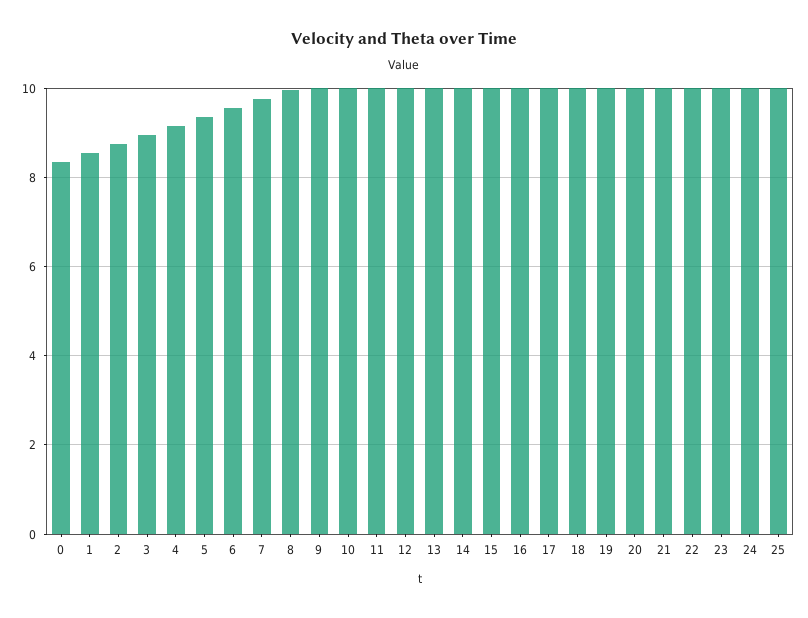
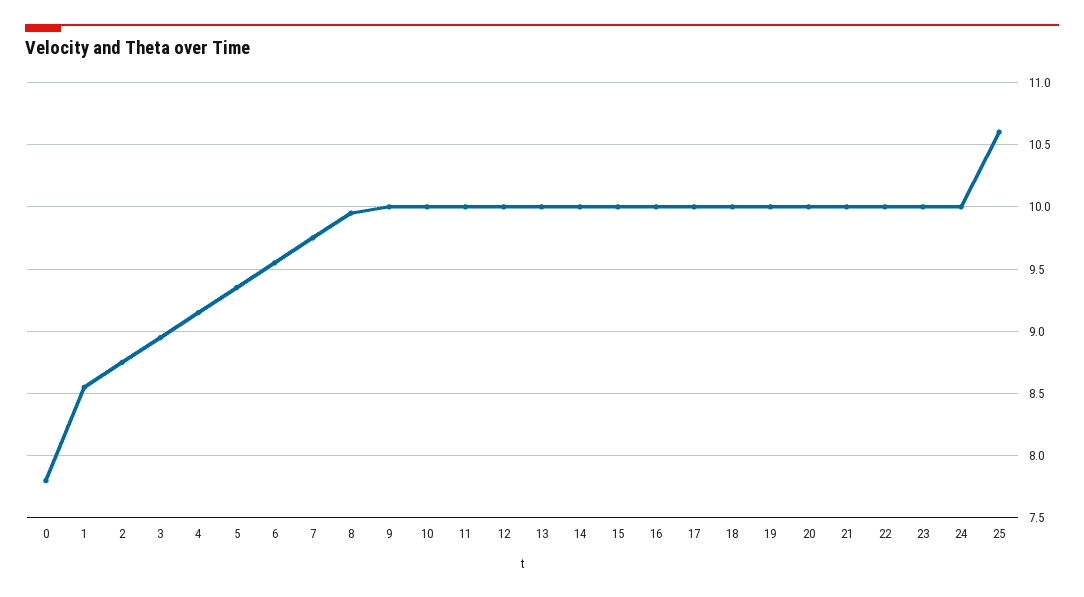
0: 8.4 -> 7.8
25: 10 -> 10.6

